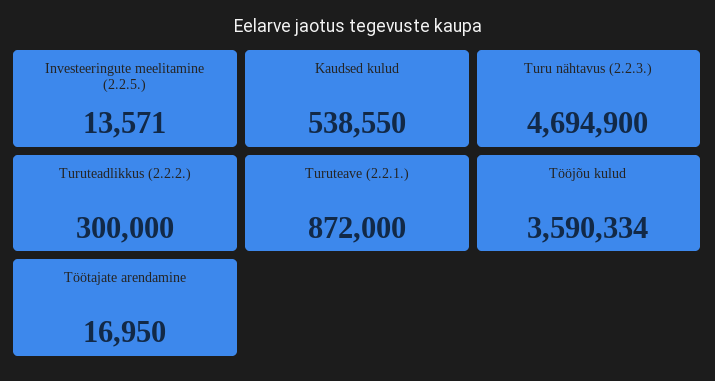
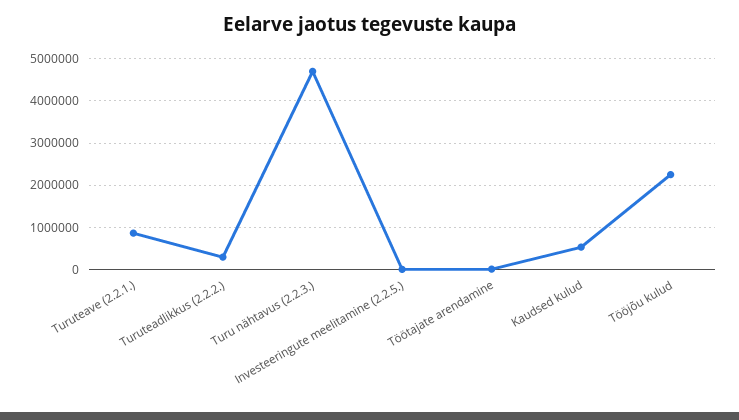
Tööjõu kulud: 3590334 -> 2200000

